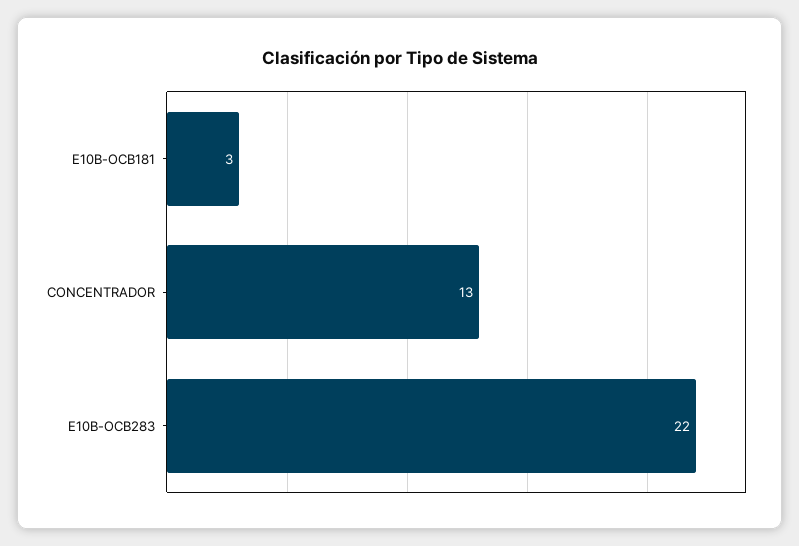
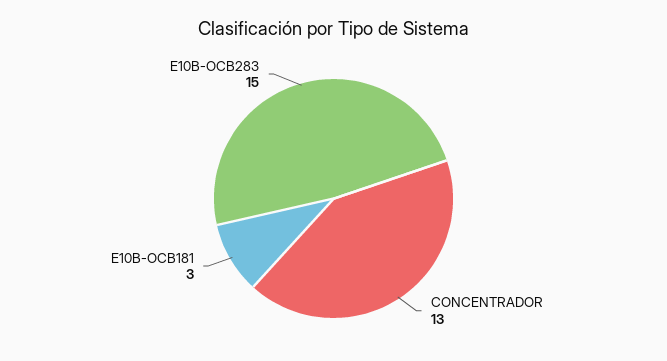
E10B-OCB283: 22 -> 15

